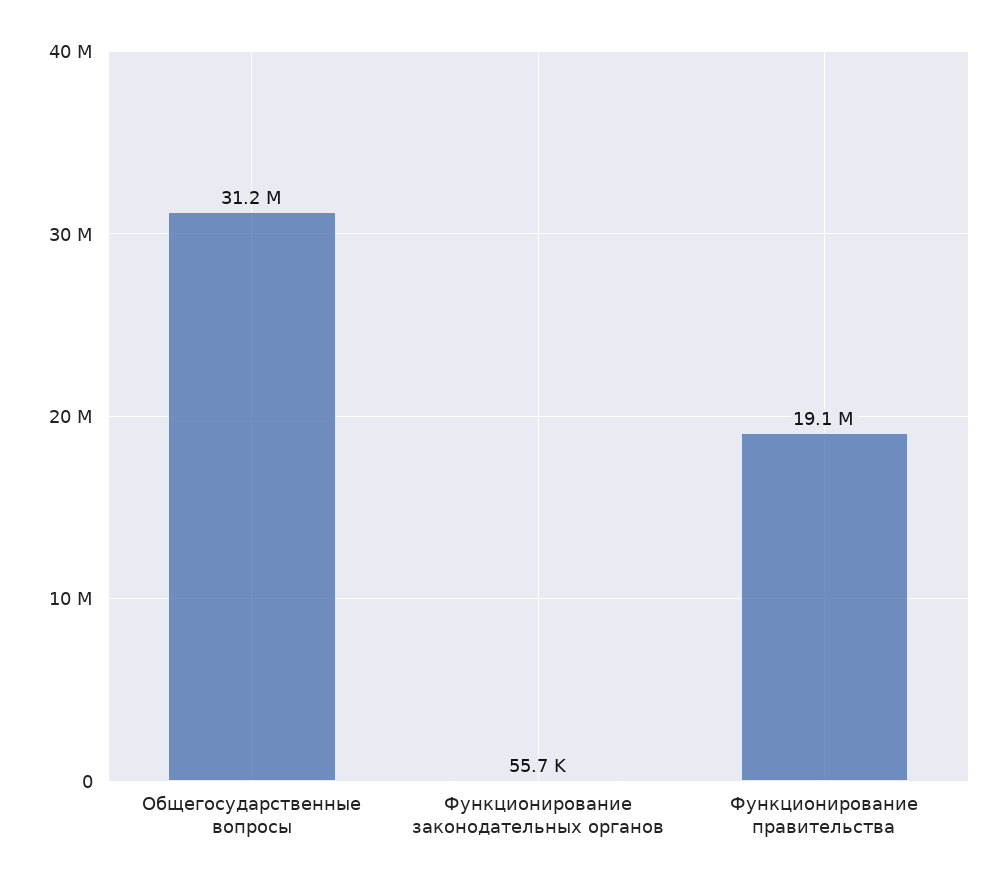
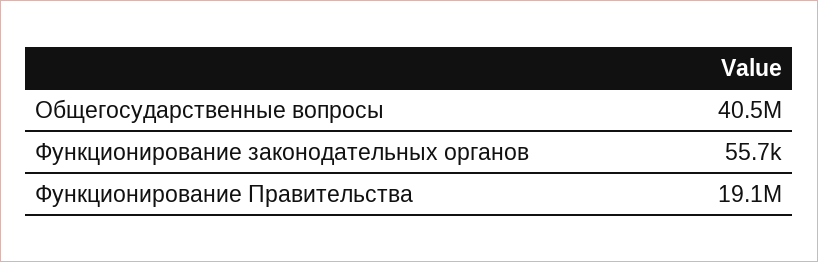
Общегосударственные вопросы: 31200000 -> 40500000

